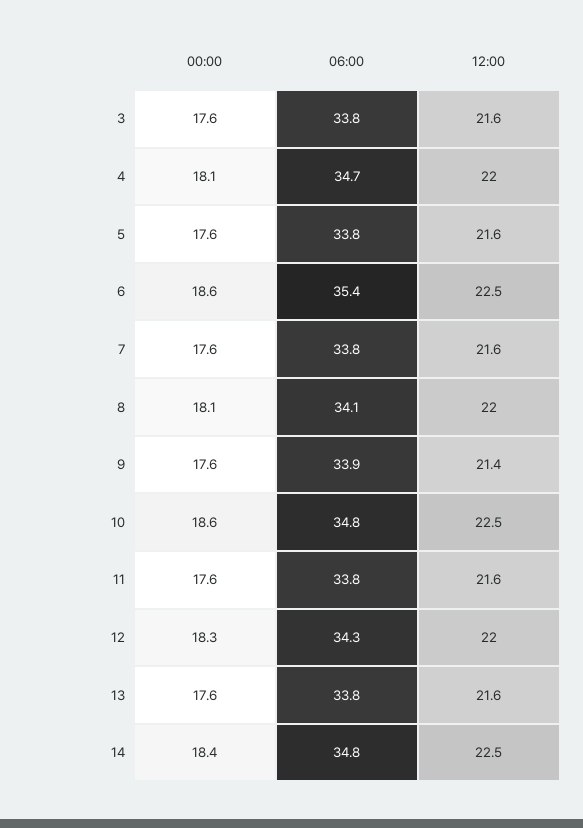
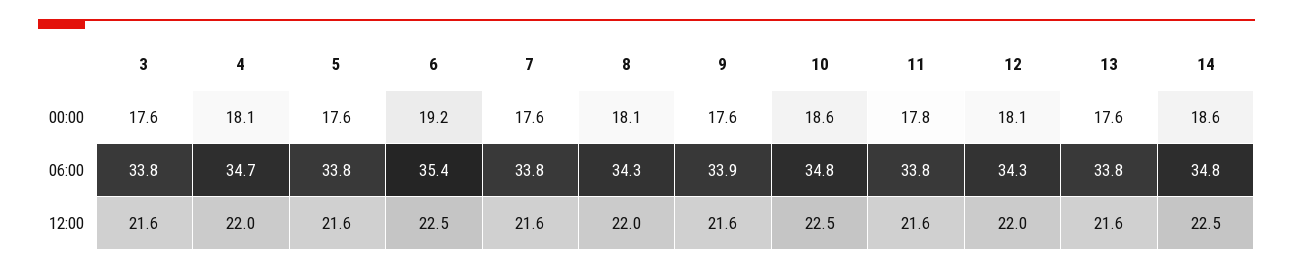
00:00, 6: 18.6 -> 19.2
06:00, 8: 34.1 -> 34.3
12:00, 9: 21.4 -> 21.6
00:00, 11: 17.6 -> 17.8
00:00, 12: 18.3 -> 18.1
00:00, 14: 18.4 -> 18.6

